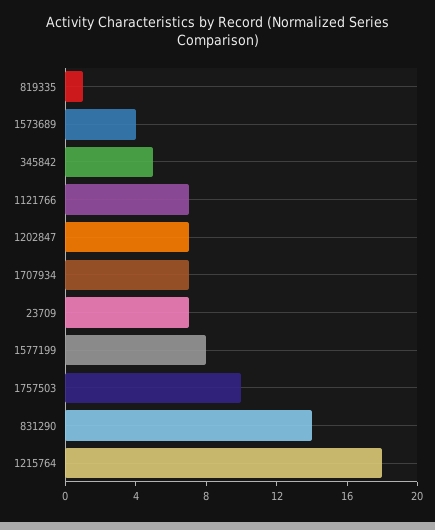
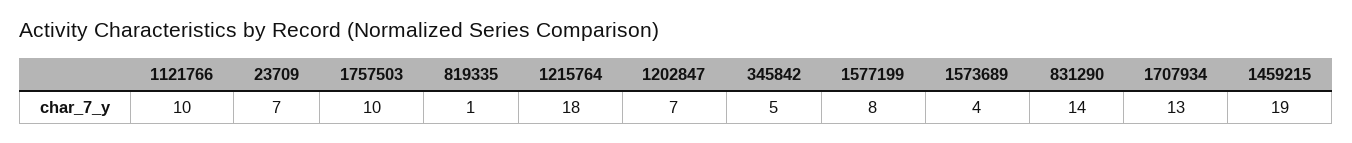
1121766: 7 -> 10
1707934: 7 -> 13
1459215: none -> 19

